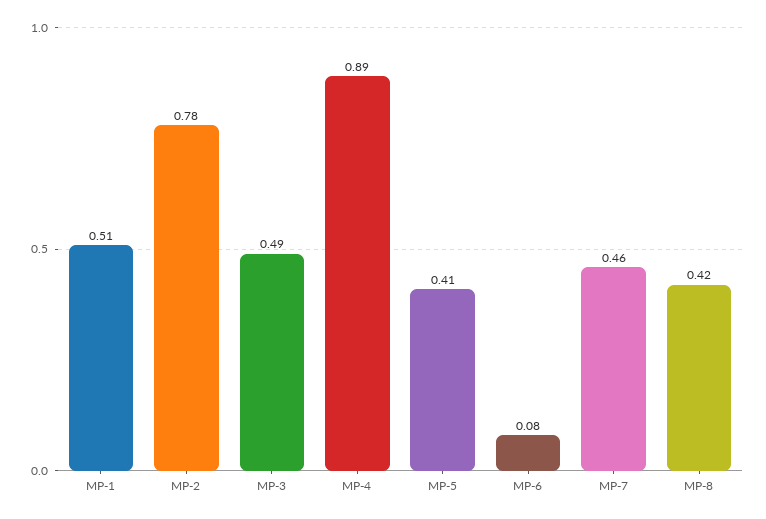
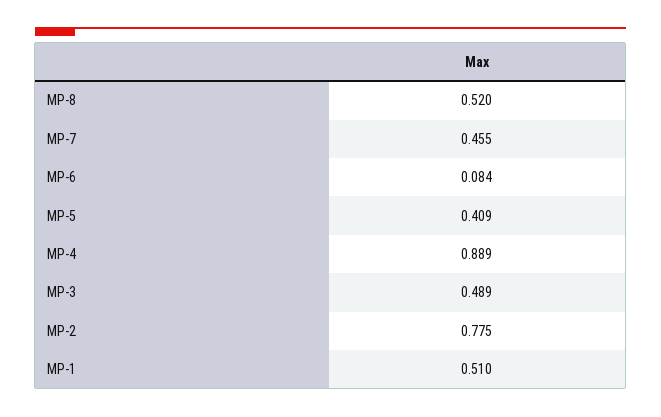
MP-8: 0.42 -> 0.52

